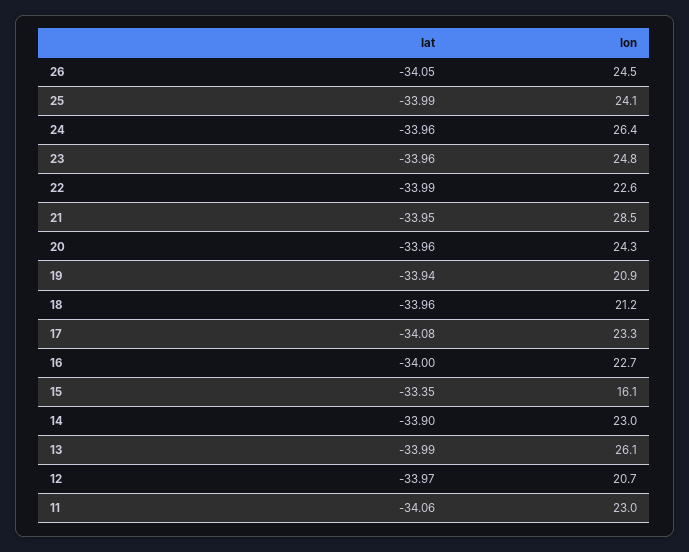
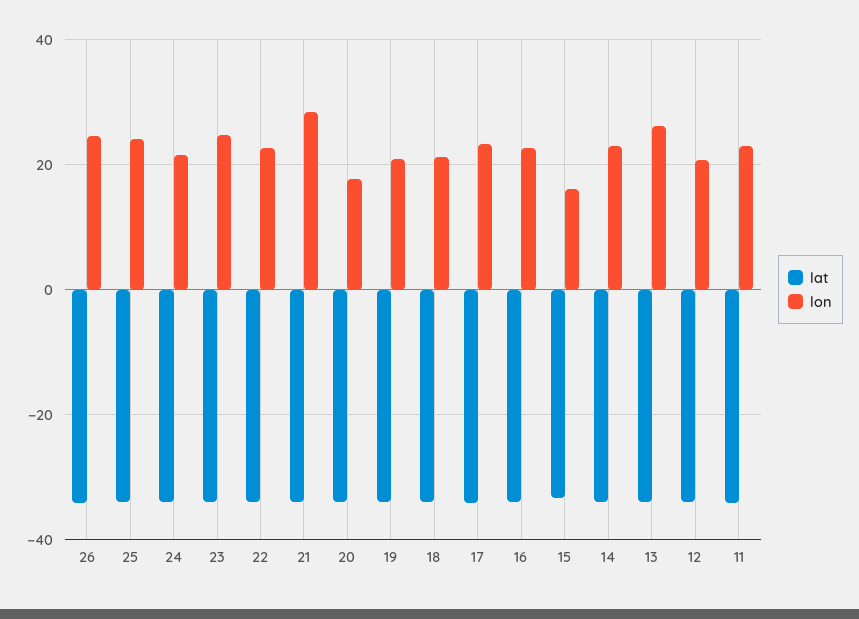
lon, 24: 26.4 -> 22
lon, 20: 24.3 -> 18

